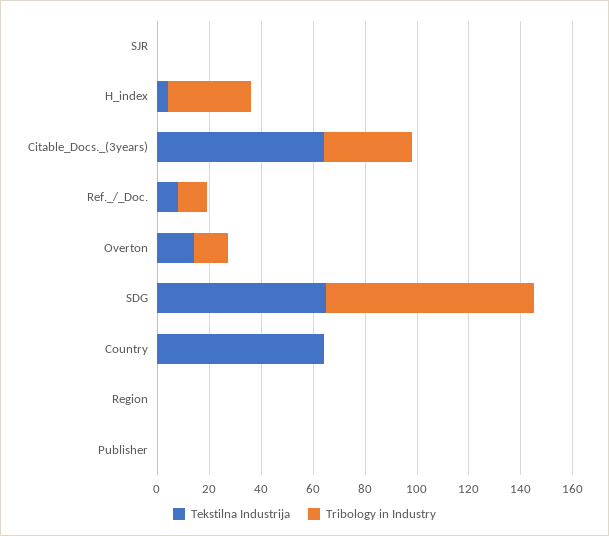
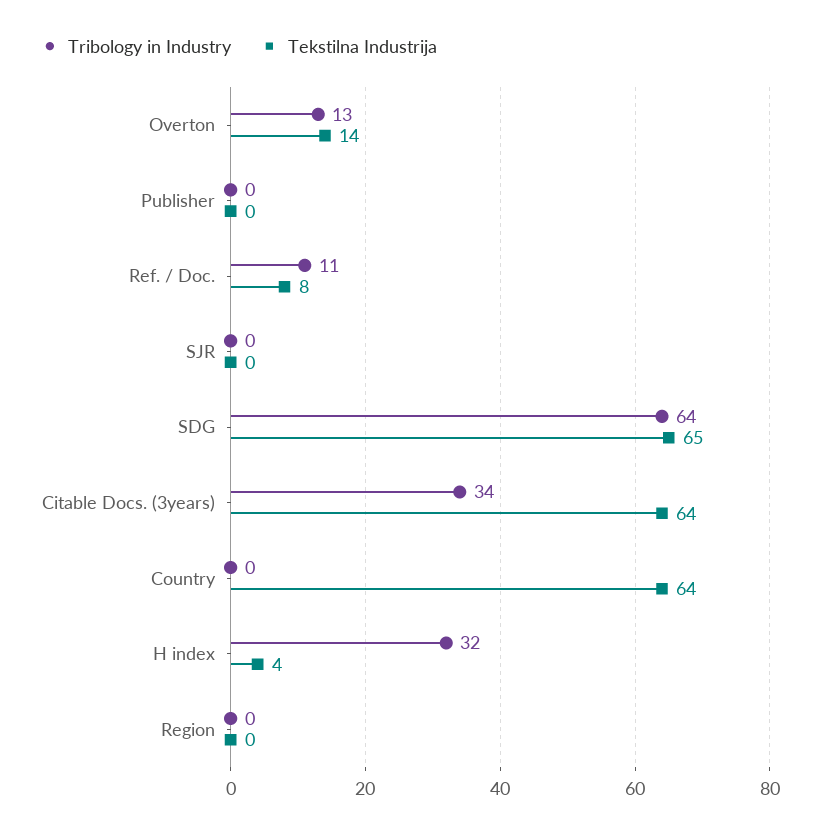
Tribology in Industry, SDG: 80 -> 64

